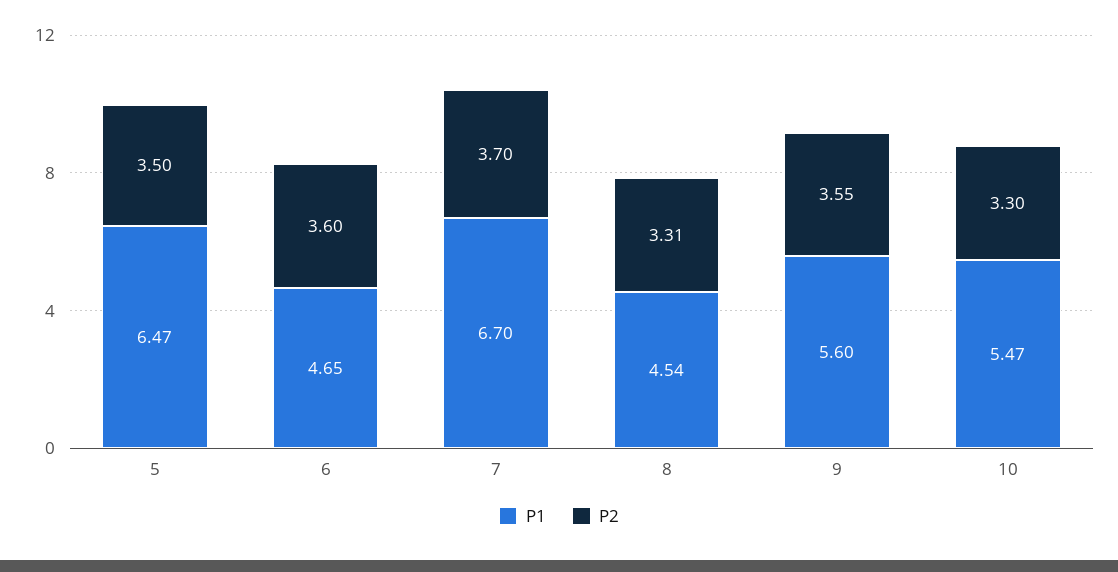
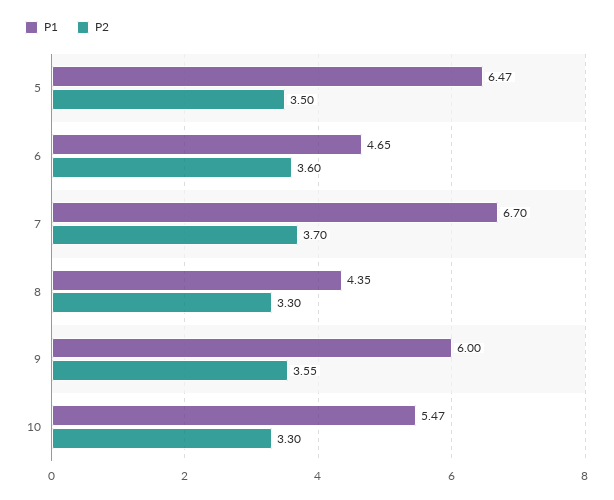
P1, 8: 4.54 -> 4.35
P2, 8: 3.31 -> 3.3
P1, 9: 5.6 -> 6

